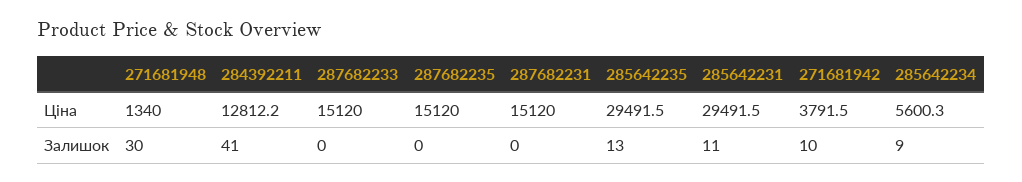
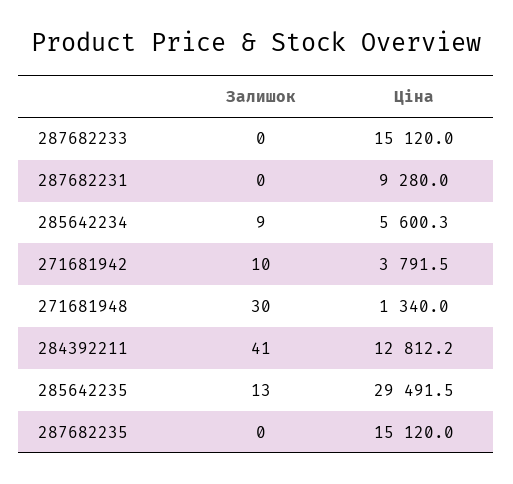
287682231, Ціна: 15120 -> 9280
285642231, Ціна: 29491.5 -> none
285642231, Залишок: 11 -> none

